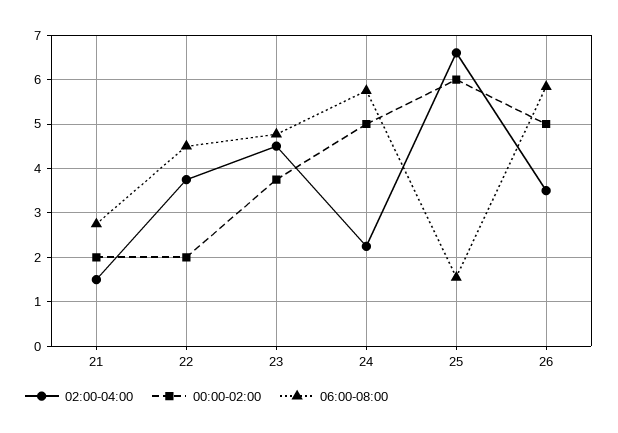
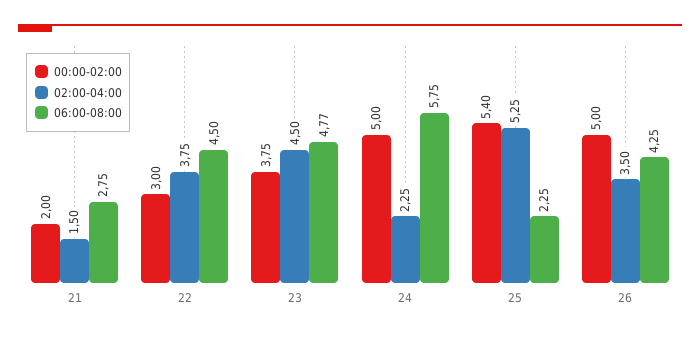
00:00-02:00, 22: 2 -> 3
02:00-04:00, 25: 6.6 -> 5.25
00:00-02:00, 25: 6 -> 5.4
06:00-08:00, 25: 1.6 -> 2.25
06:00-08:00, 26: 5.8 -> 4.25

